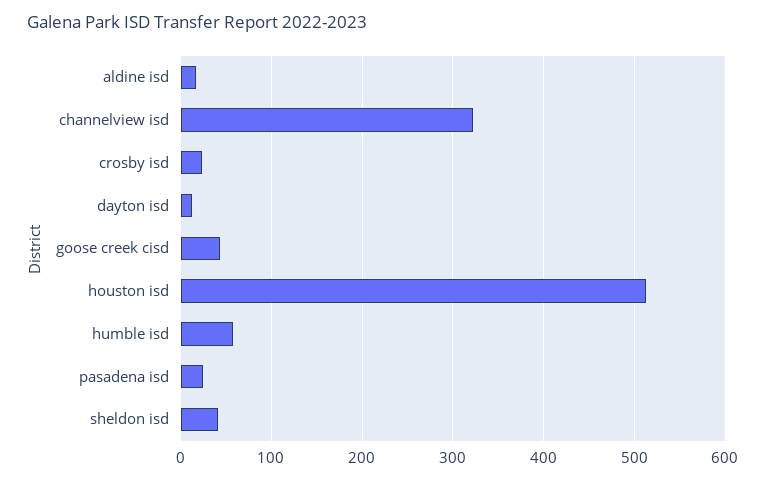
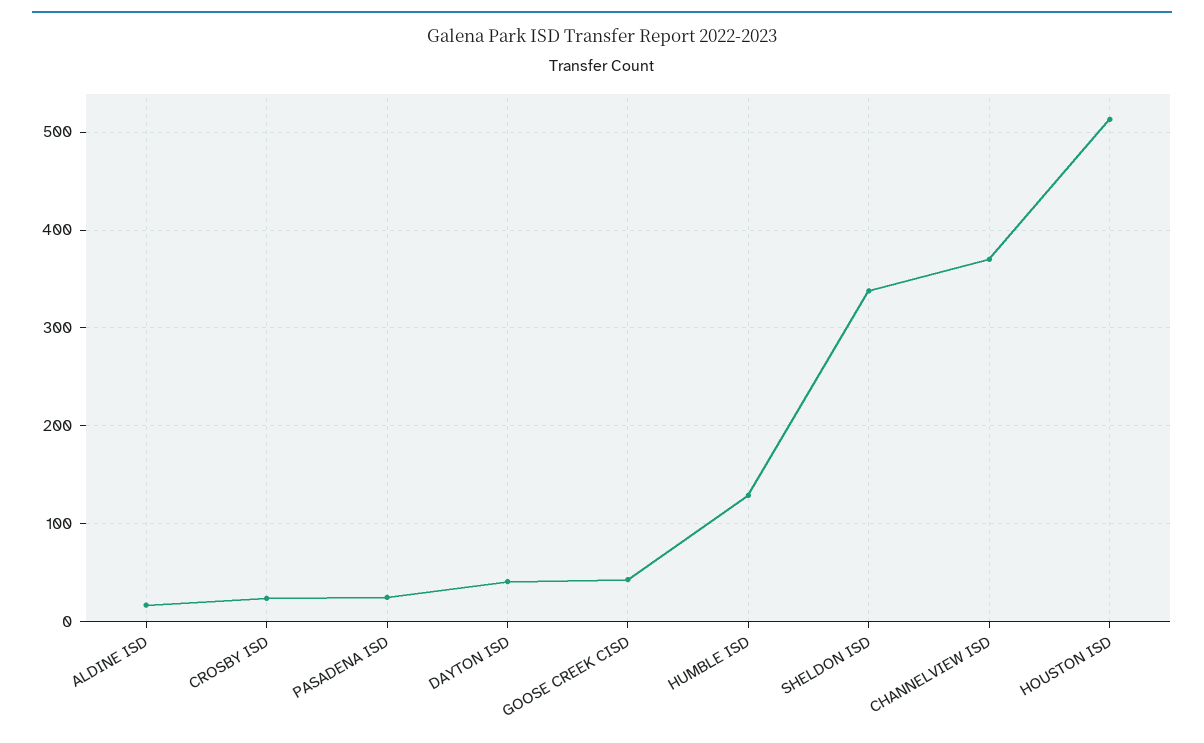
channelview isd: 320 -> 370
dayton isd: 10 -> 40
humble isd: 60 -> 130
sheldon isd: 40 -> 340

